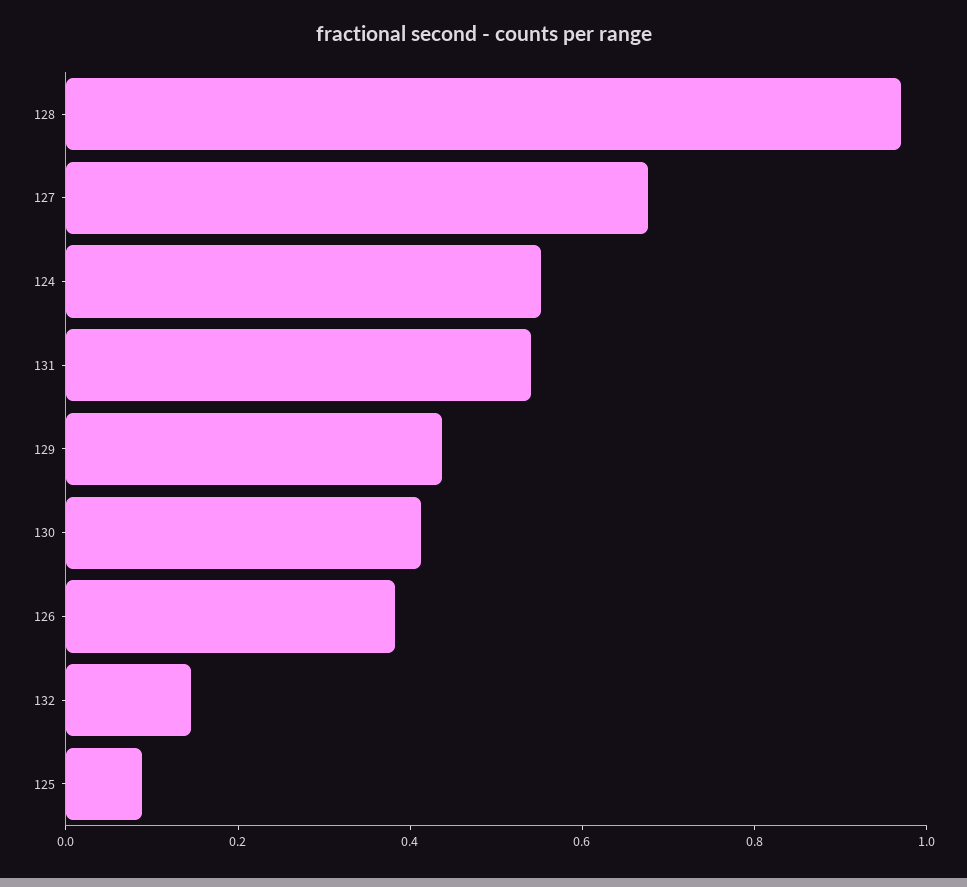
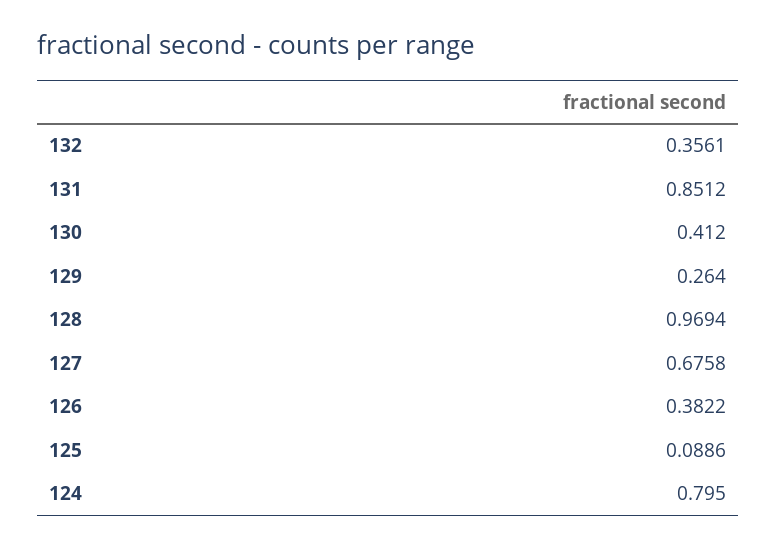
124: 0.55 -> 0.795
131: 0.55 -> 0.8512
129: 0.45 -> 0.264
132: 0.15 -> 0.3561

